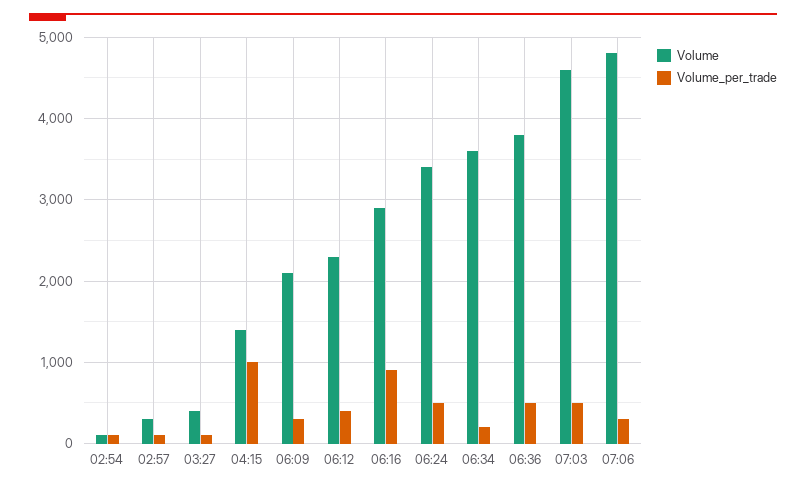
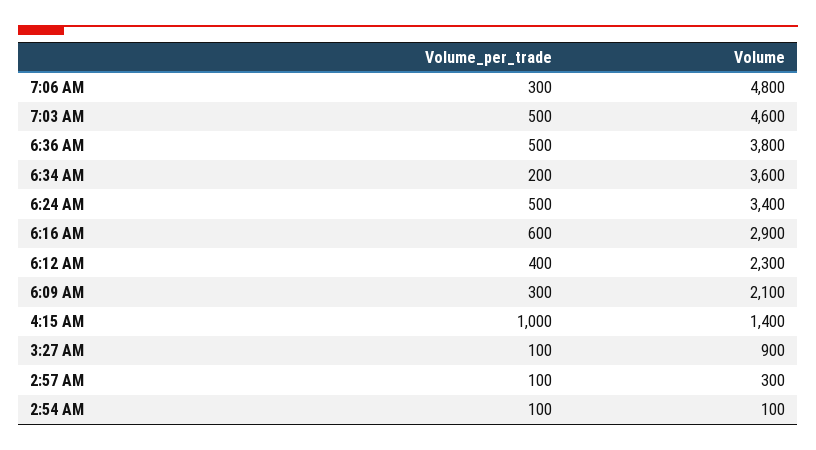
Volume, 03:27: 400 -> 900
Volume_per_trade, 06:16: 900 -> 600

